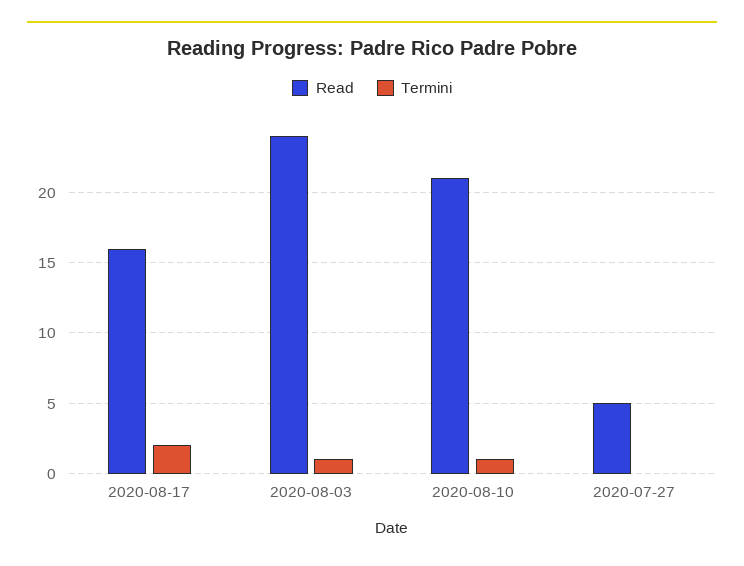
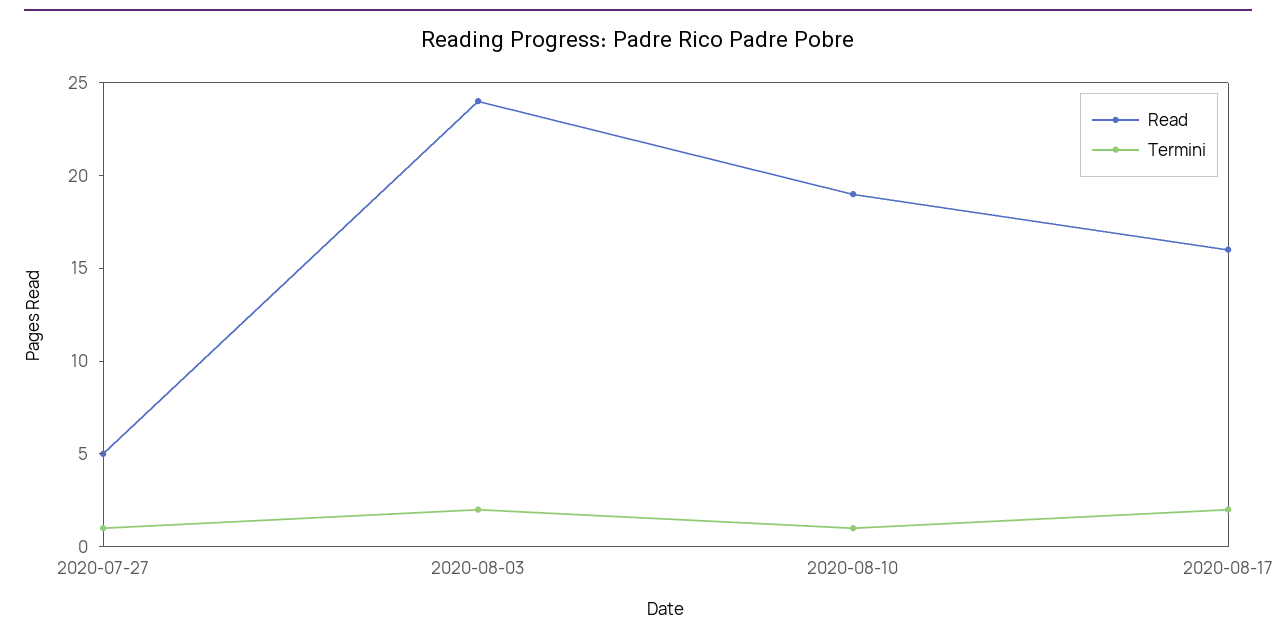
Termini, 2020-08-03: 1 -> 2
Read, 2020-08-10: 21 -> 19
Termini, 2020-07-27: 0 -> 1

